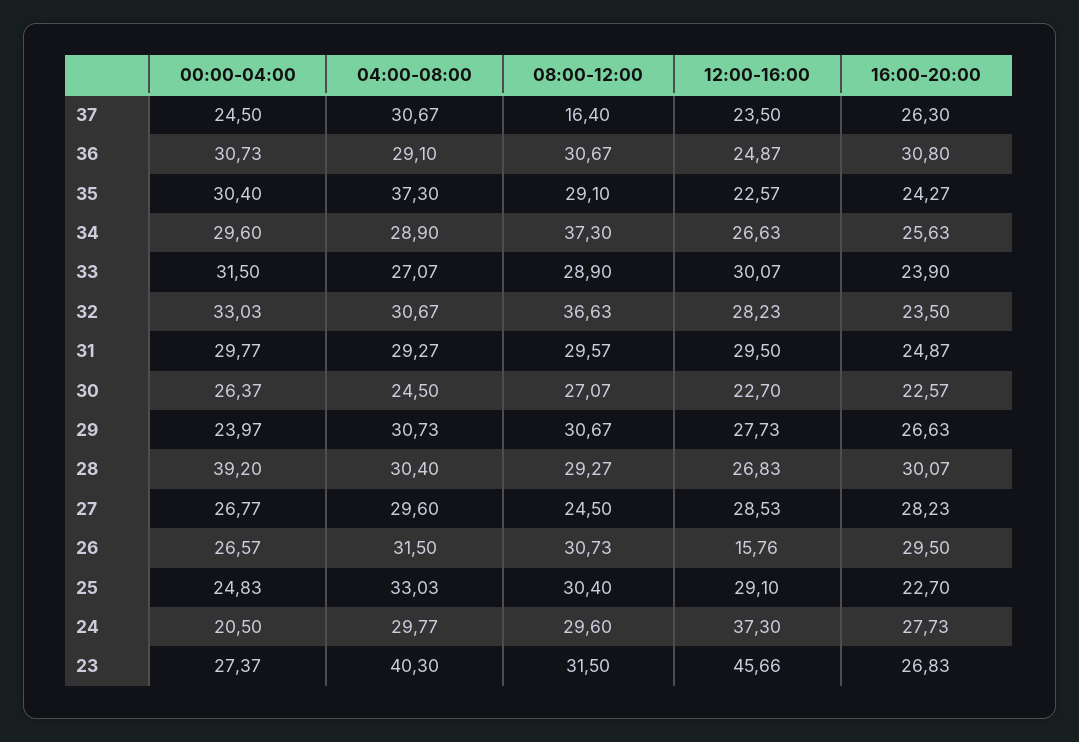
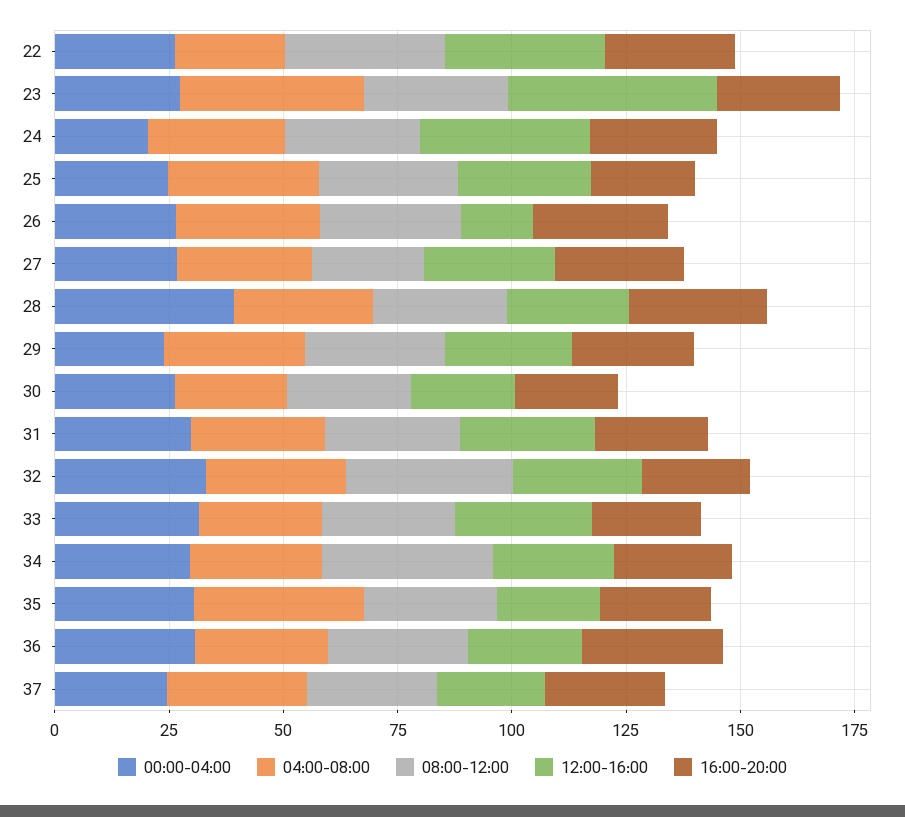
08:00-12:00, 37: 16.4 -> 30
00:00-04:00, 22: none -> 25
04:00-08:00, 22: none -> 25
08:00-12:00, 22: none -> 35
12:00-16:00, 22: none -> 35
16:00-20:00, 22: none -> 30

